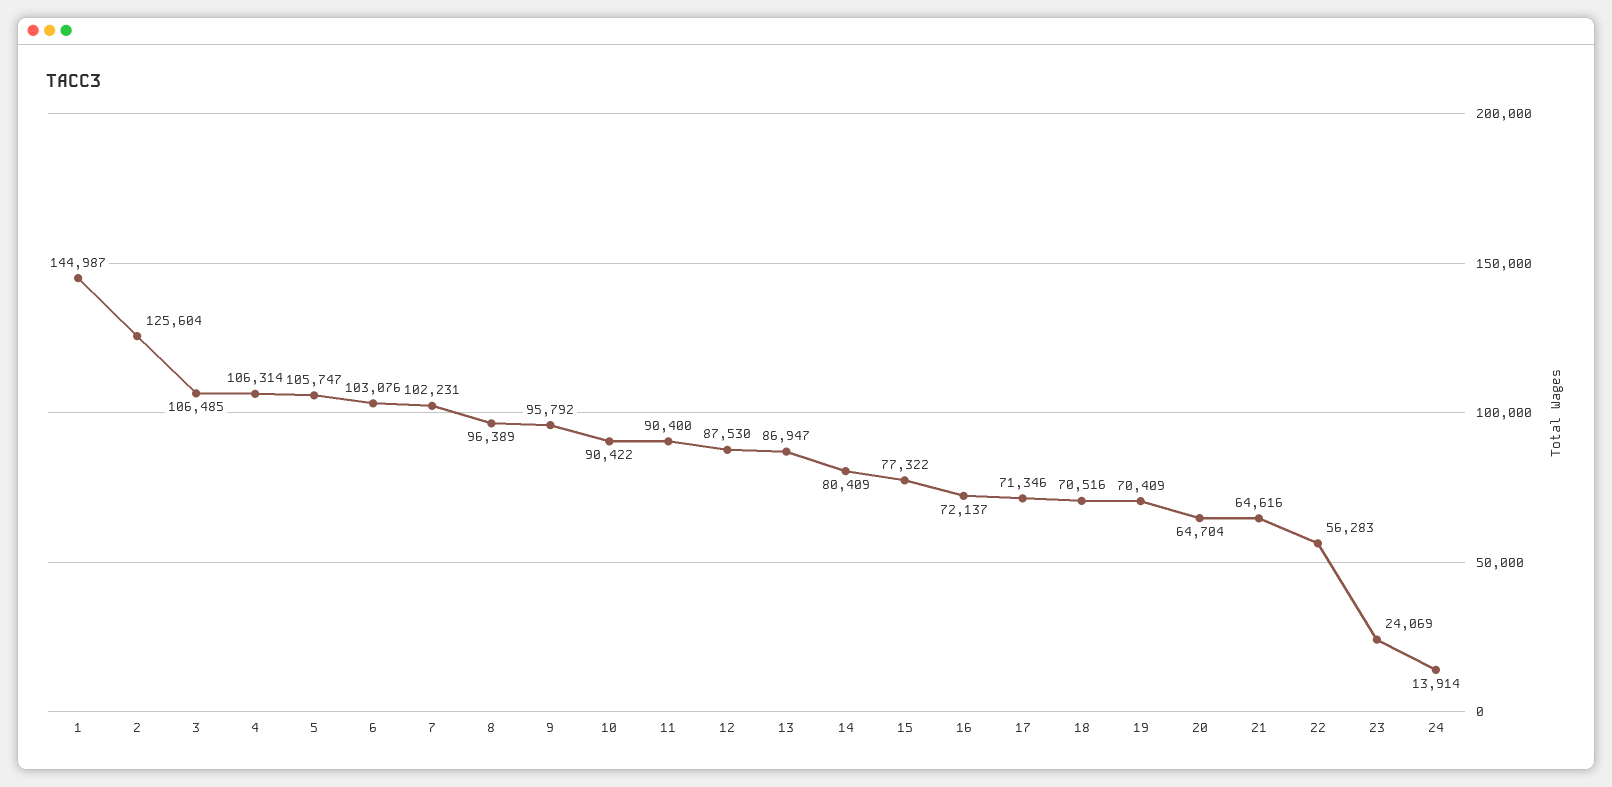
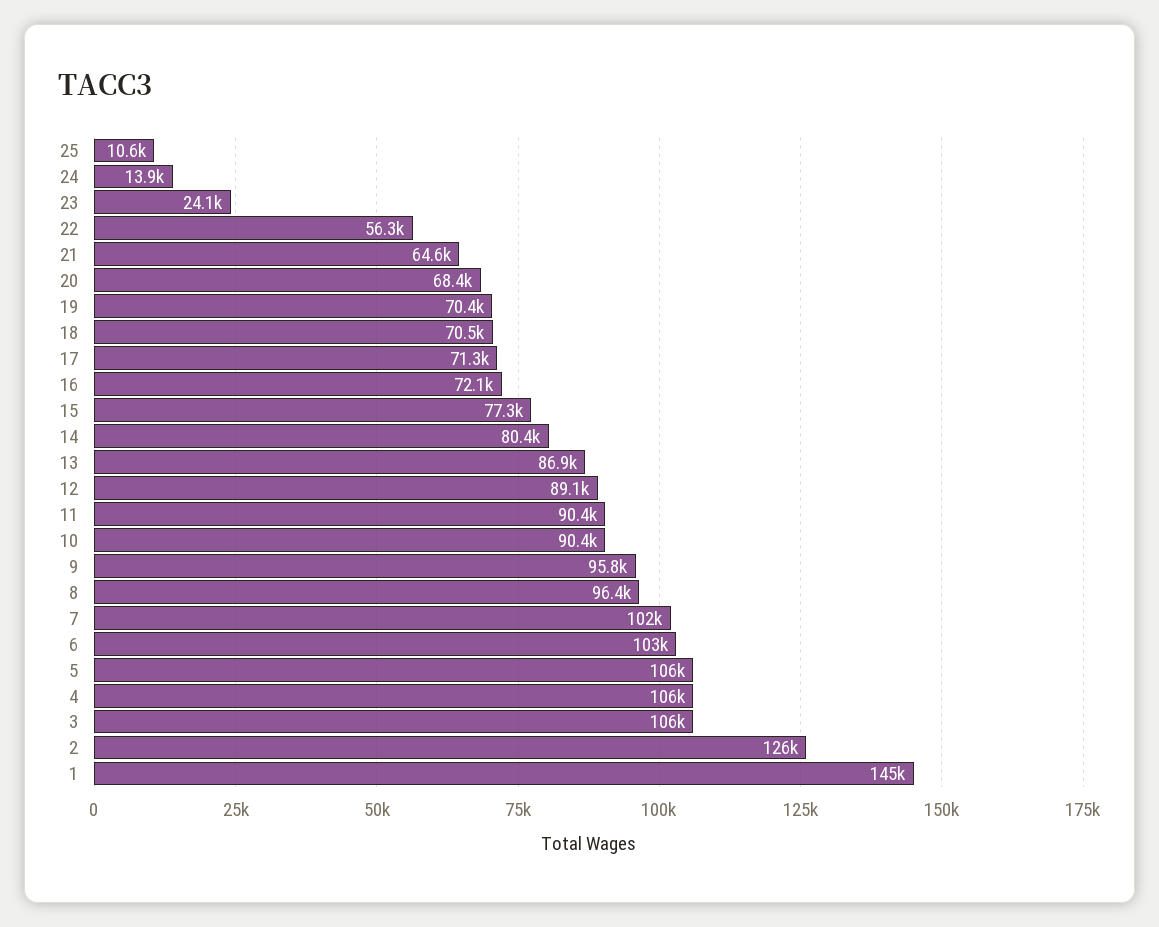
12: 87530 -> 89100
20: 64704 -> 68400
25: none -> 10600

